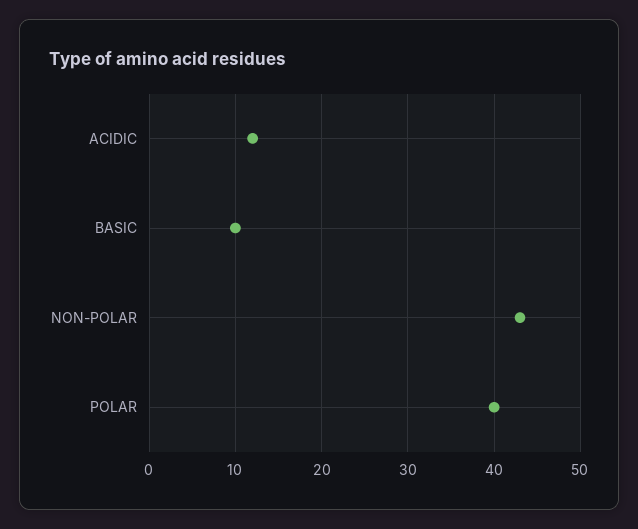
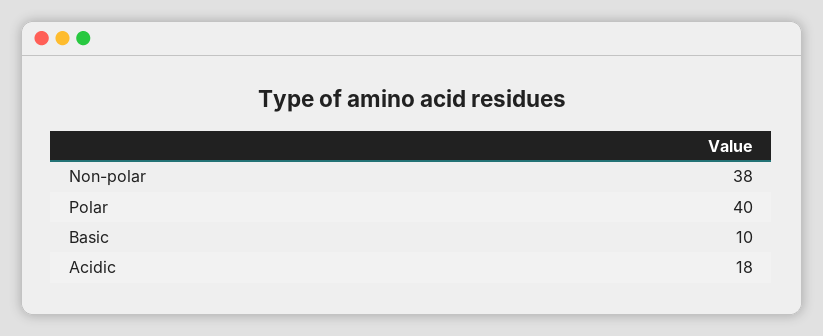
ACIDIC: 12 -> 18
NON-POLAR: 43 -> 38

